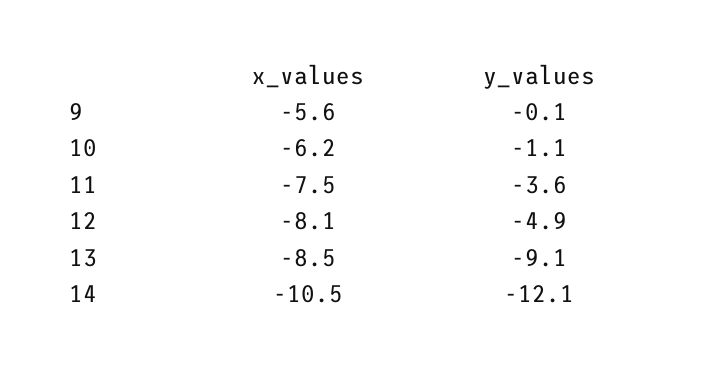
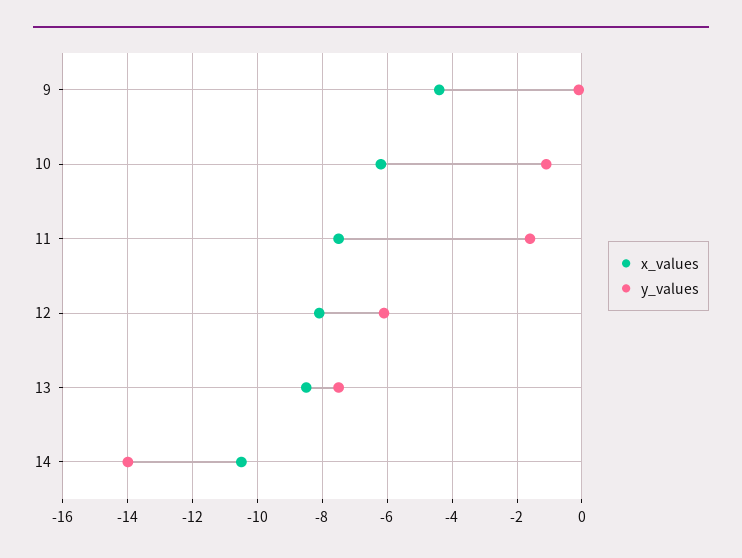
x_values, 9: -5.6 -> -4.5
y_values, 11: -3.6 -> -1.5
y_values, 12: -4.9 -> -6
y_values, 13: -9.1 -> -7.5
y_values, 14: -12.1 -> -14

